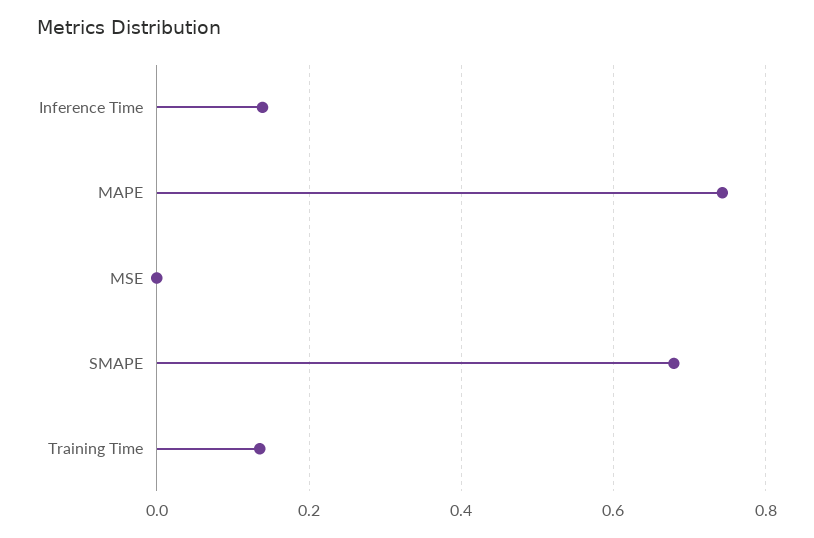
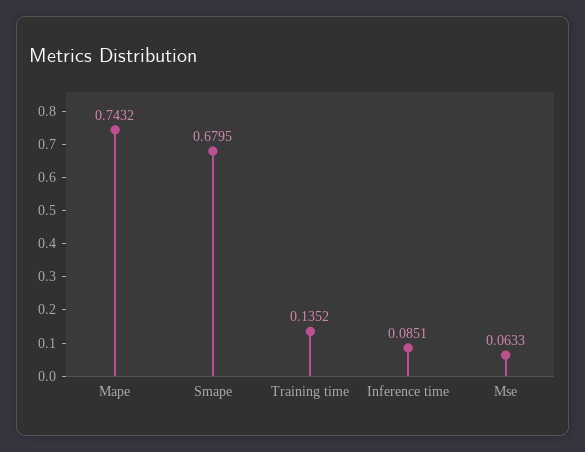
Inference Time: 0.14 -> 0.0851
MSE: 0 -> 0.0633

